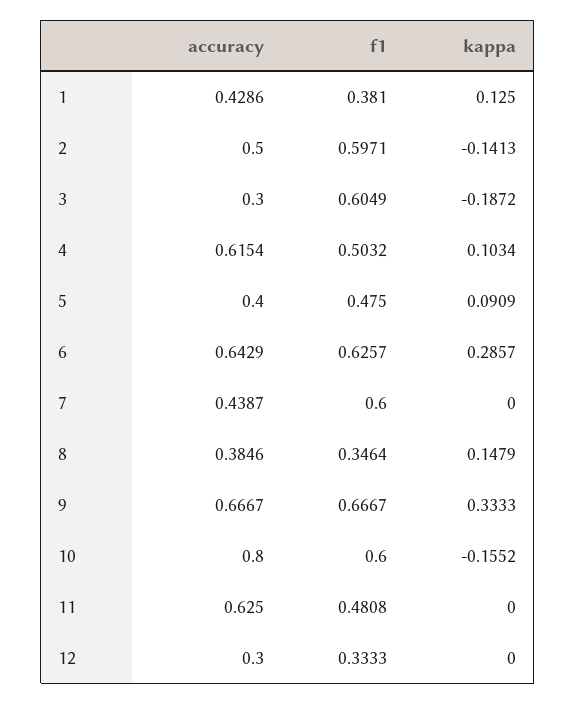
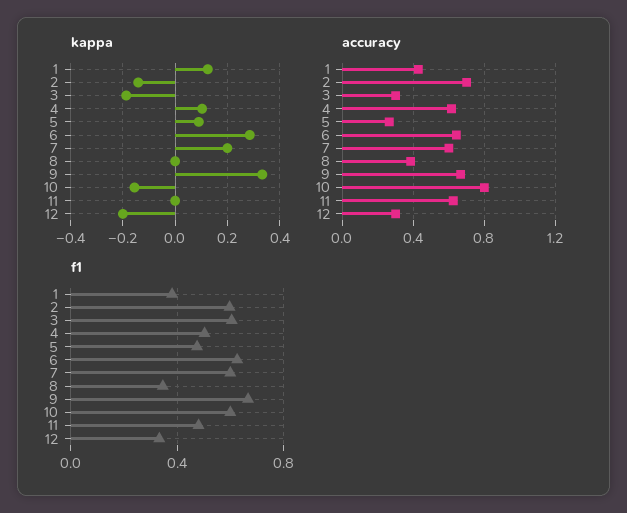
accuracy, 2: 0.5 -> 0.7
accuracy, 5: 0.4 -> 0.25
accuracy, 7: 0.4387 -> 0.6
kappa, 7: 0 -> 0.2
kappa, 8: 0.1479 -> 0
kappa, 12: 0 -> -0.2

